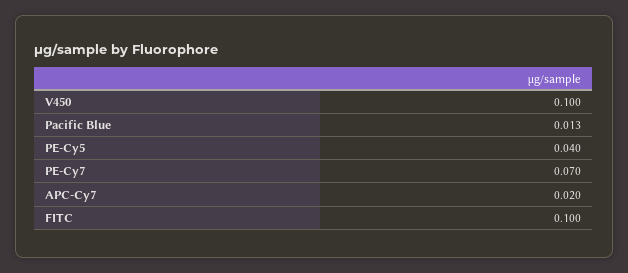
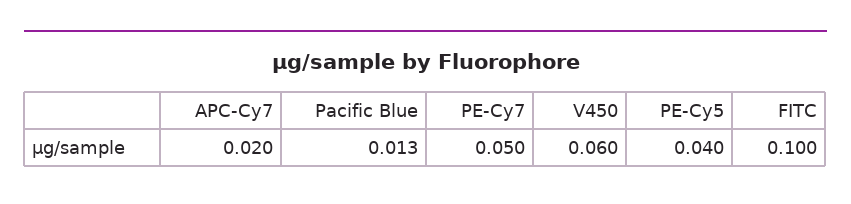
V450: 0.1 -> 0.06
PE-Cy7: 0.07 -> 0.05

